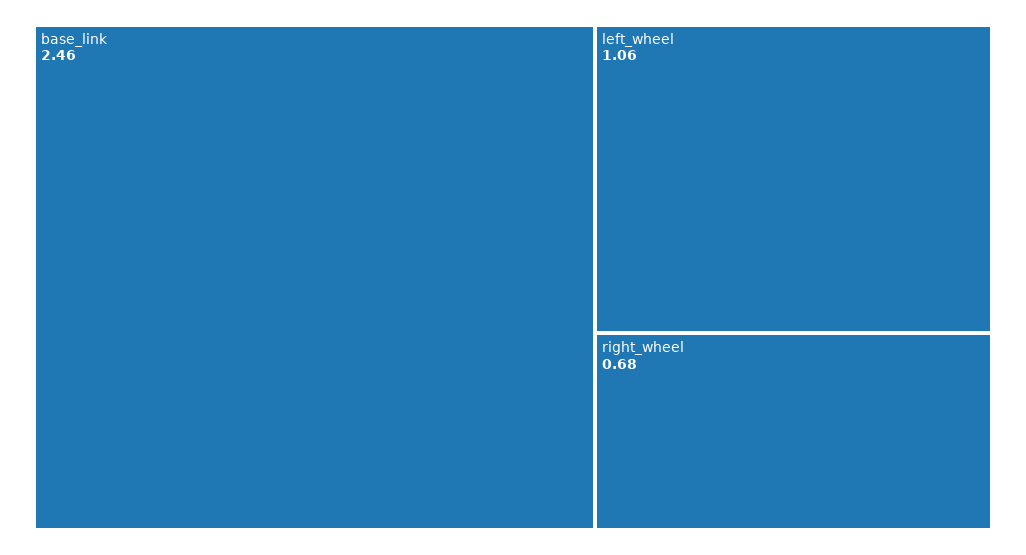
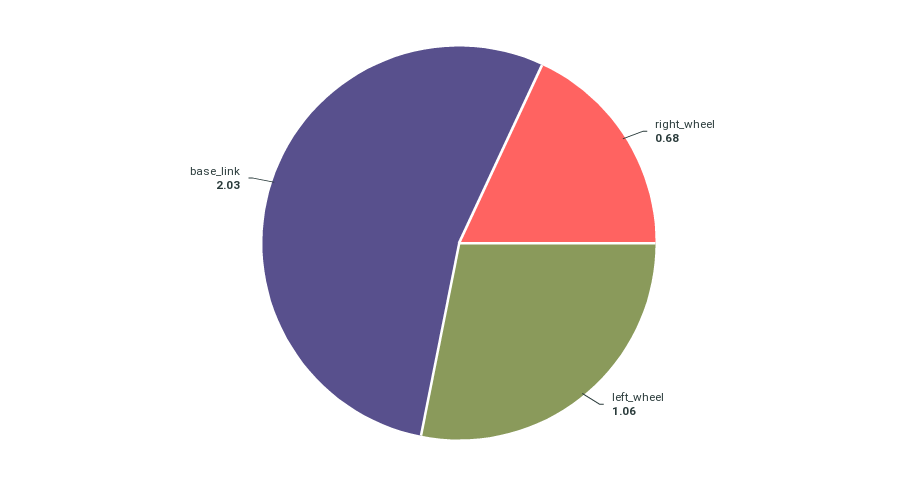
base_link: 2.46 -> 2.03

